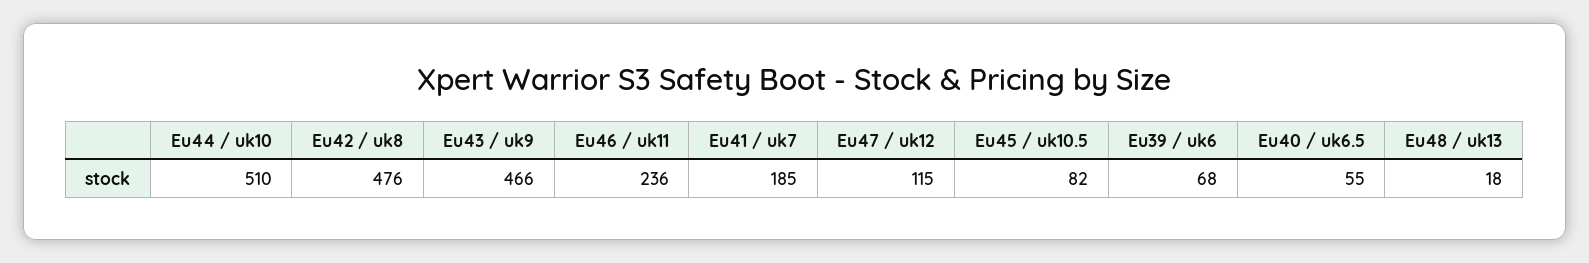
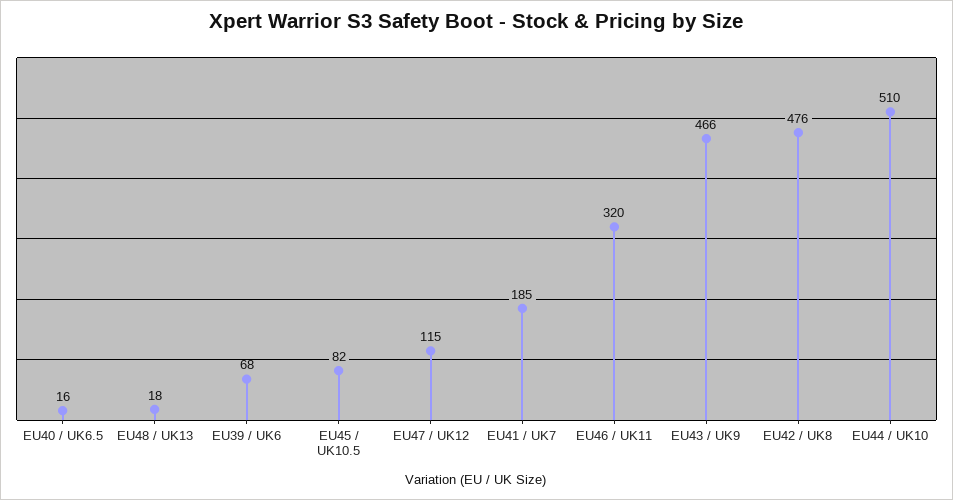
Eu46 / uk11: 236 -> 320
Eu40 / uk6.5: 55 -> 16

